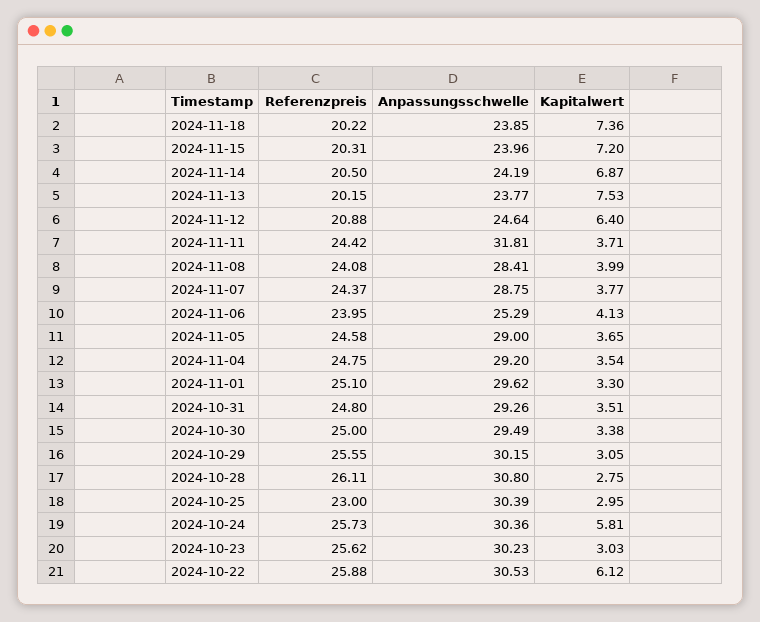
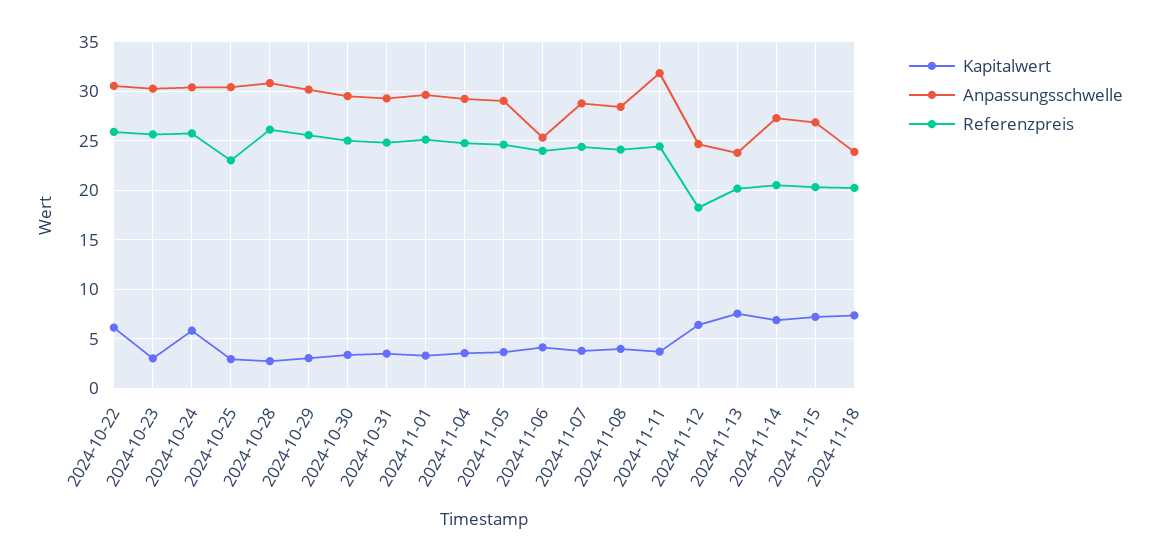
Anpassungsschwelle, 2024-11-15: 23.96 -> 27
Anpassungsschwelle, 2024-11-14: 24.19 -> 27
Referenzpreis, 2024-11-12: 20.88 -> 18

